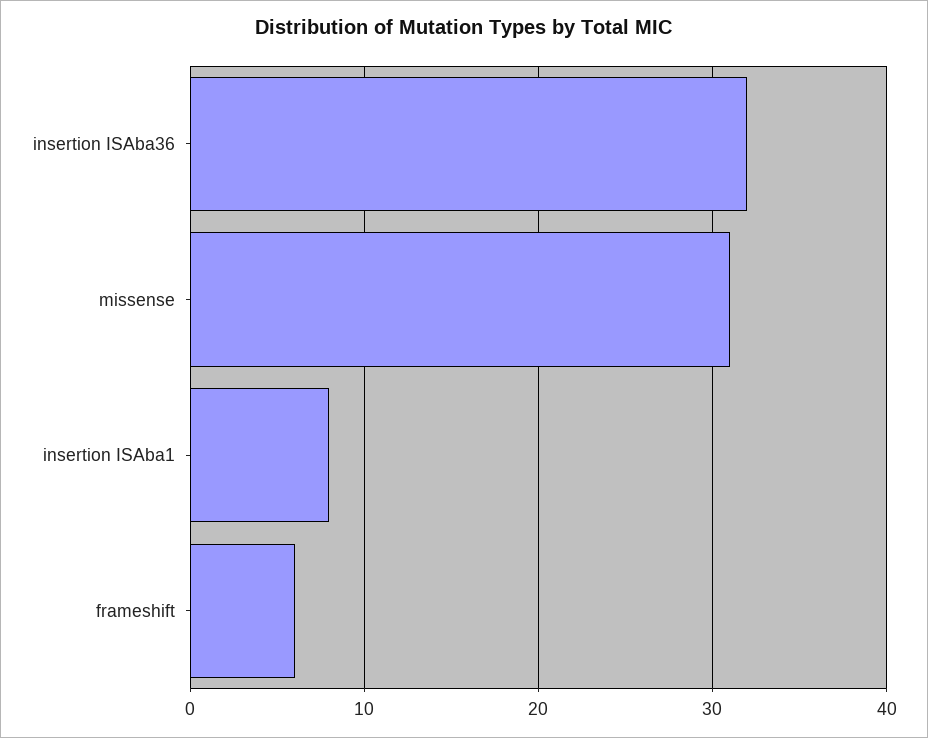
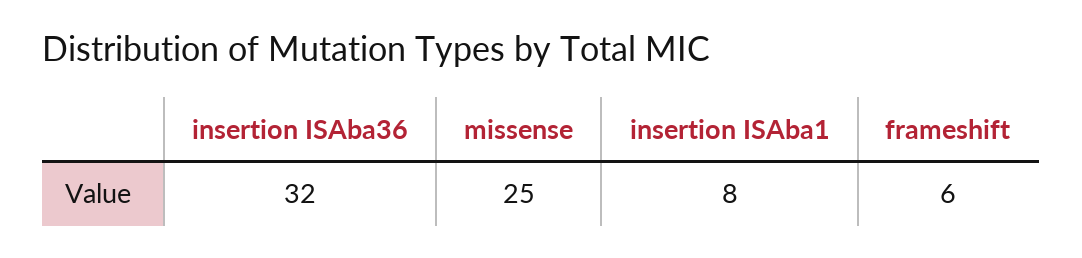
missense: 31 -> 25

